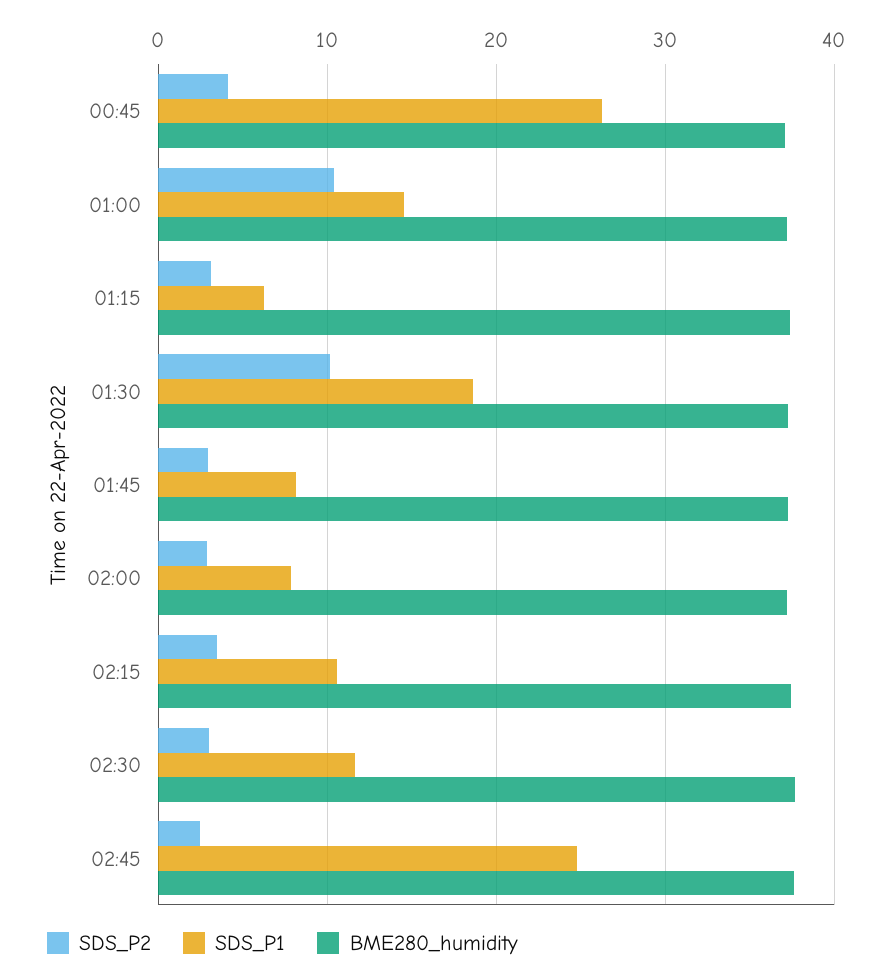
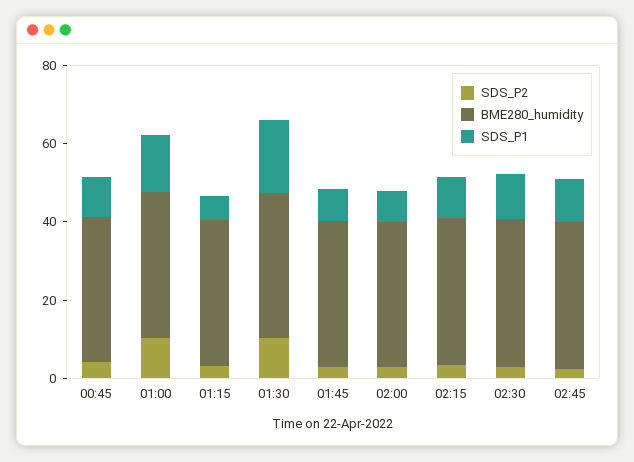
SDS_P1, 00:45: 26 -> 10
SDS_P1, 02:45: 25 -> 10

